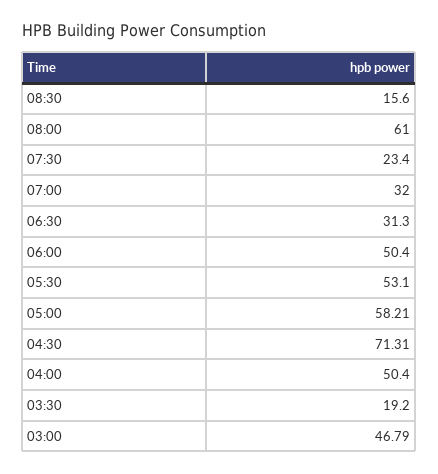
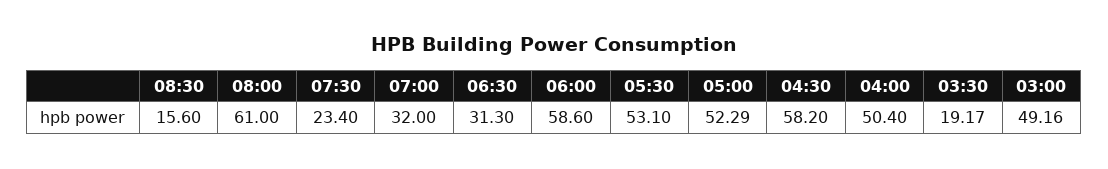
06:00: 50.4 -> 58.6
05:00: 58.21 -> 52.29
04:30: 71.31 -> 58.2
03:30: 19.2 -> 19.17
03:00: 46.79 -> 49.16

